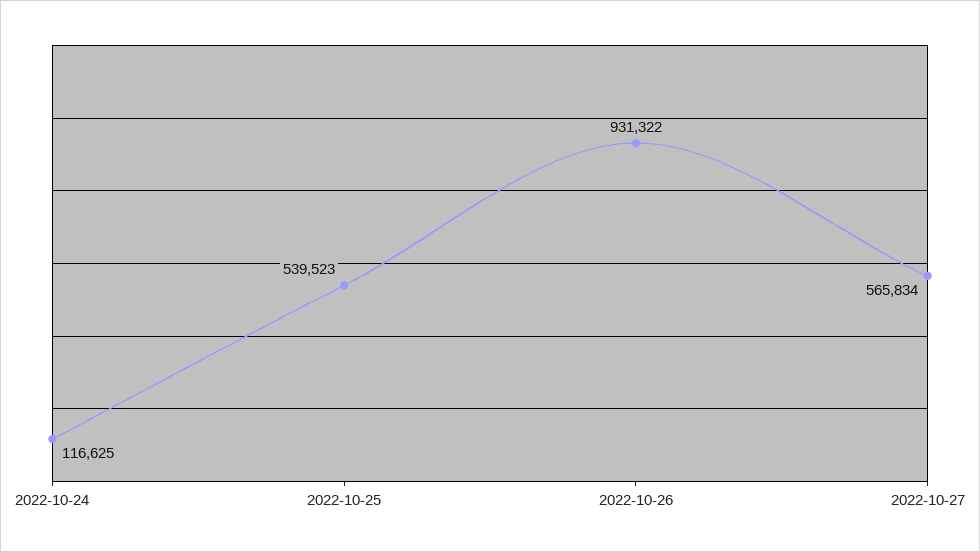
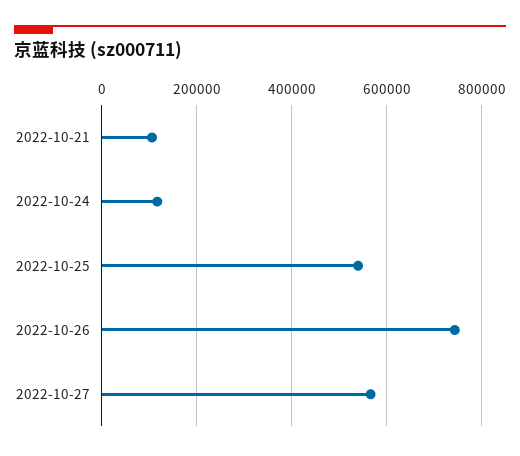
2022-10-26: 931322 -> 740000
2022-10-21: none -> 100000

